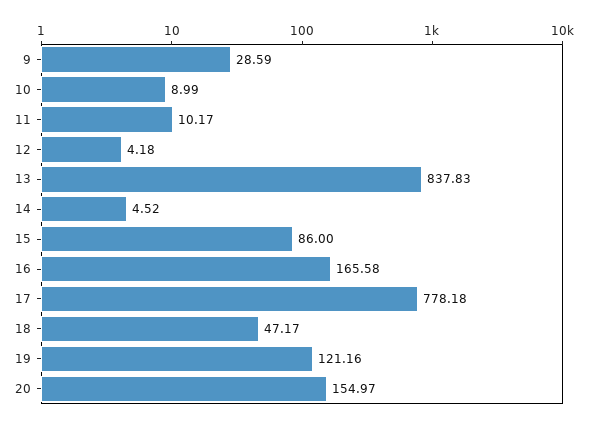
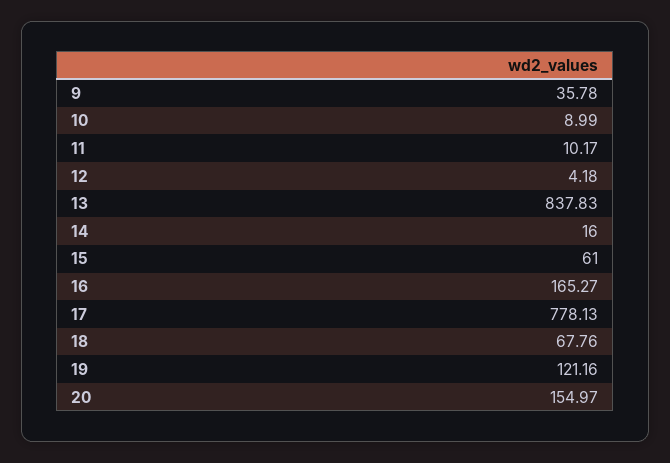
9: 28.59 -> 35.78
14: 4.52 -> 16
15: 86 -> 61
16: 165.58 -> 165.27
17: 778.18 -> 778.13
18: 47.17 -> 67.76

